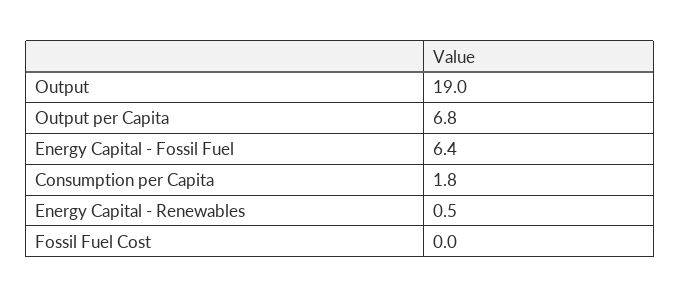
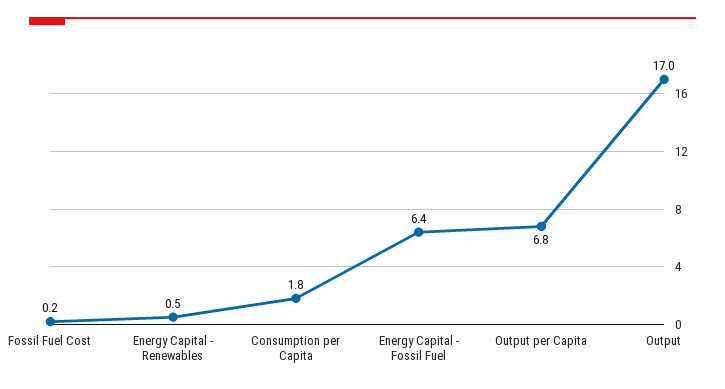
Output: 19 -> 17
Fossil Fuel Cost: 0 -> 0.2

